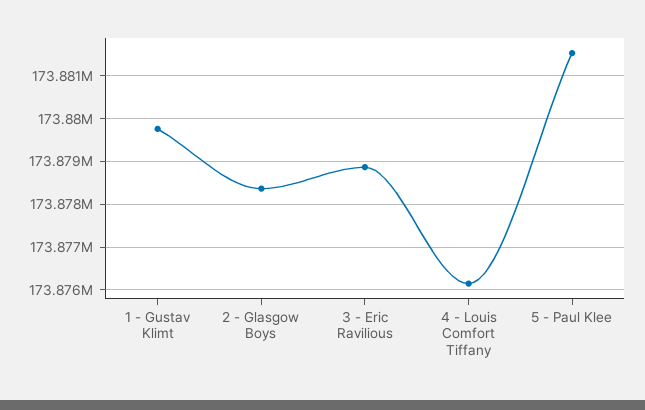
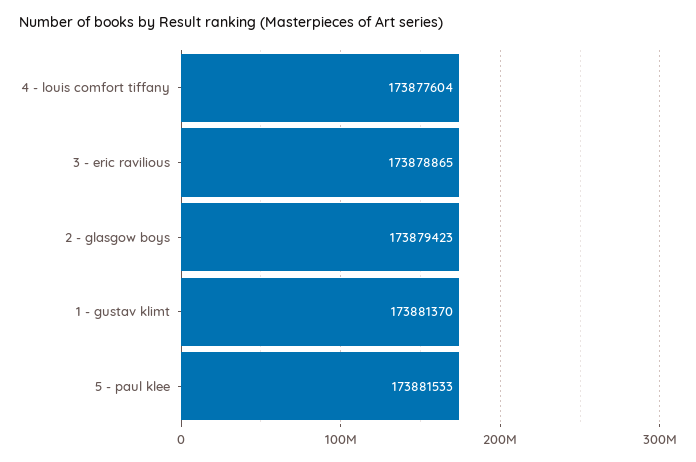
1 - Gustav Klimt: 173879800 -> 173881370
2 - Glasgow Boys: 173878400 -> 173879423
4 - Louis Comfort Tiffany: 173876200 -> 173877604

